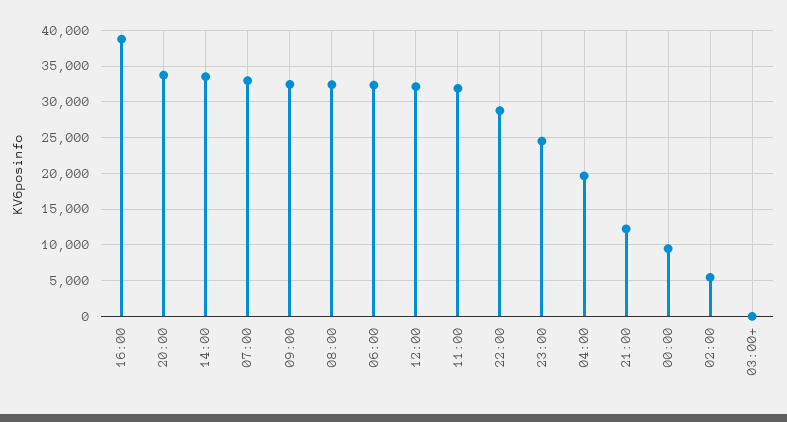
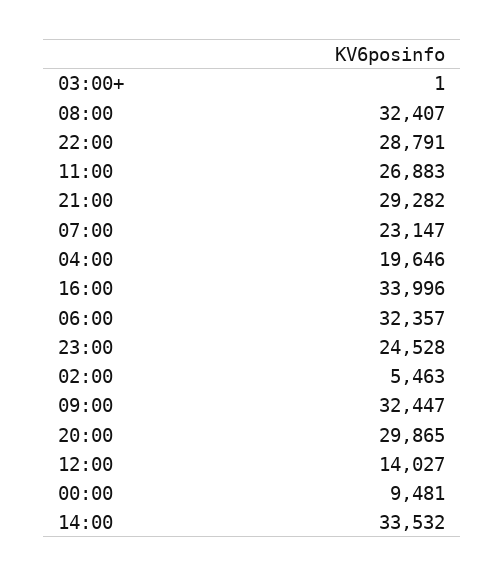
16:00: 39000 -> 33996
20:00: 34000 -> 29865
07:00: 33000 -> 23147
12:00: 32000 -> 14027
11:00: 32000 -> 26883
21:00: 12000 -> 29282

